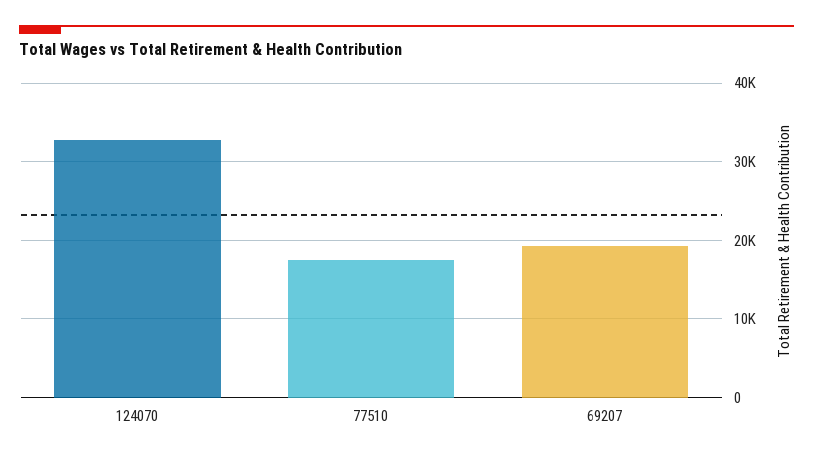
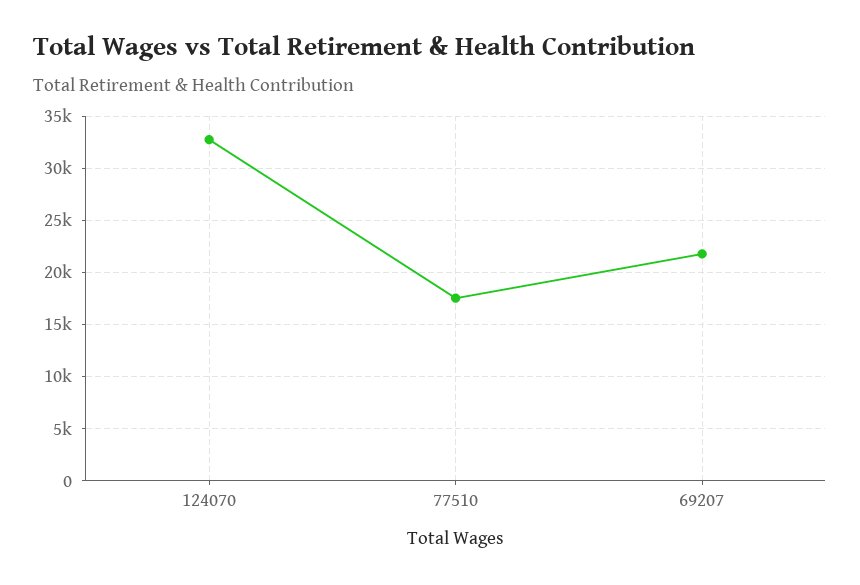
69207: 19000 -> 22000

